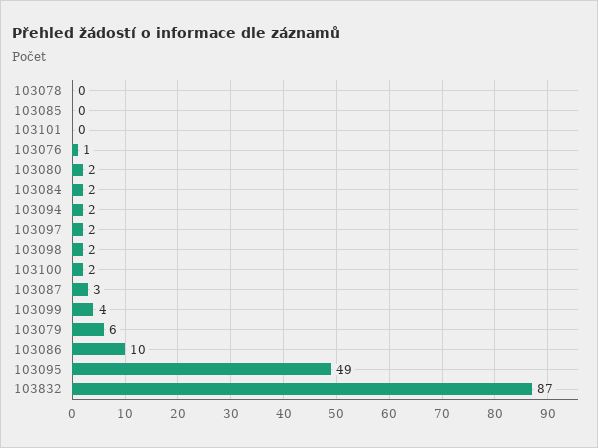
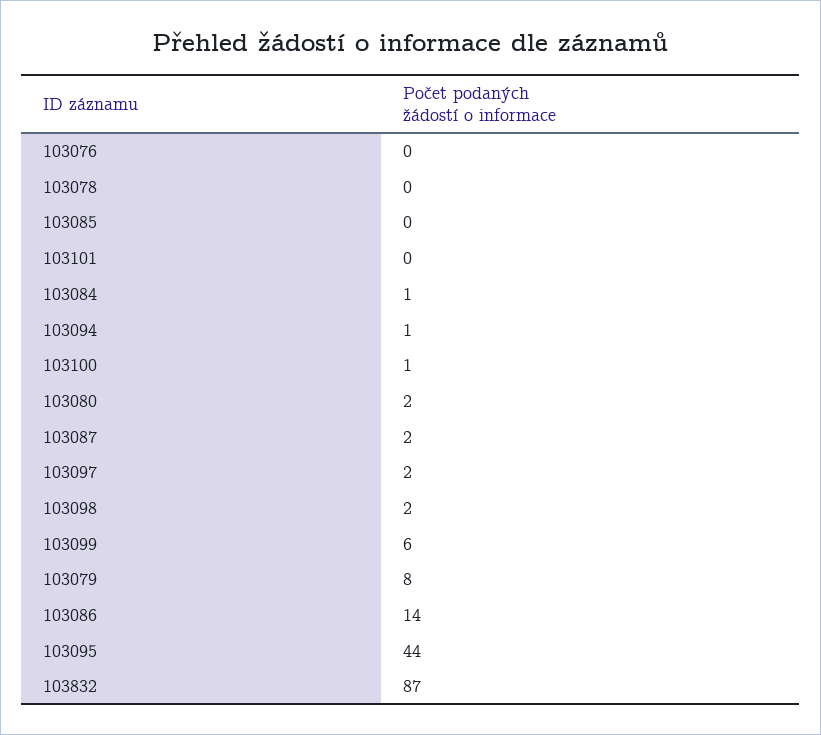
103076: 1 -> 0
103084: 2 -> 1
103094: 2 -> 1
103100: 2 -> 1
103087: 3 -> 2
103099: 4 -> 6
103079: 6 -> 8
103086: 10 -> 14
103095: 49 -> 44

